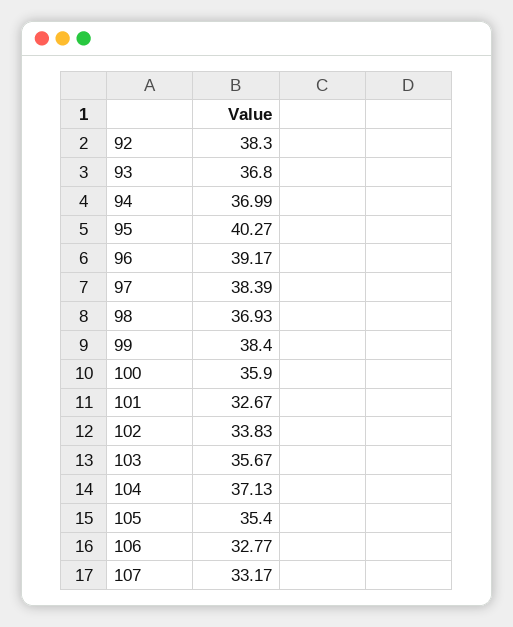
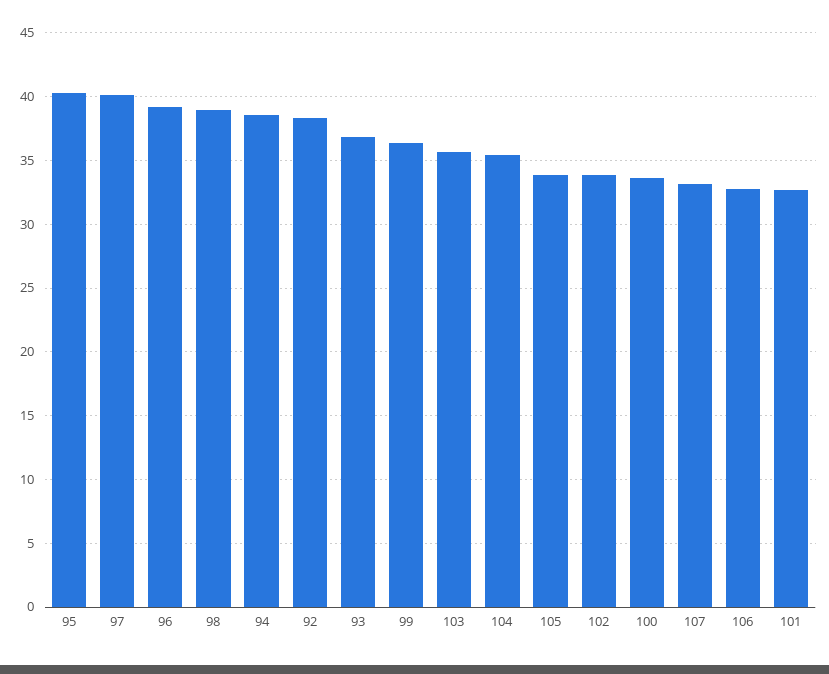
94: 36.99 -> 38.5
97: 38.39 -> 40
98: 36.93 -> 39
99: 38.4 -> 36.5
100: 35.9 -> 33.5
104: 37.13 -> 35.5
105: 35.4 -> 34

